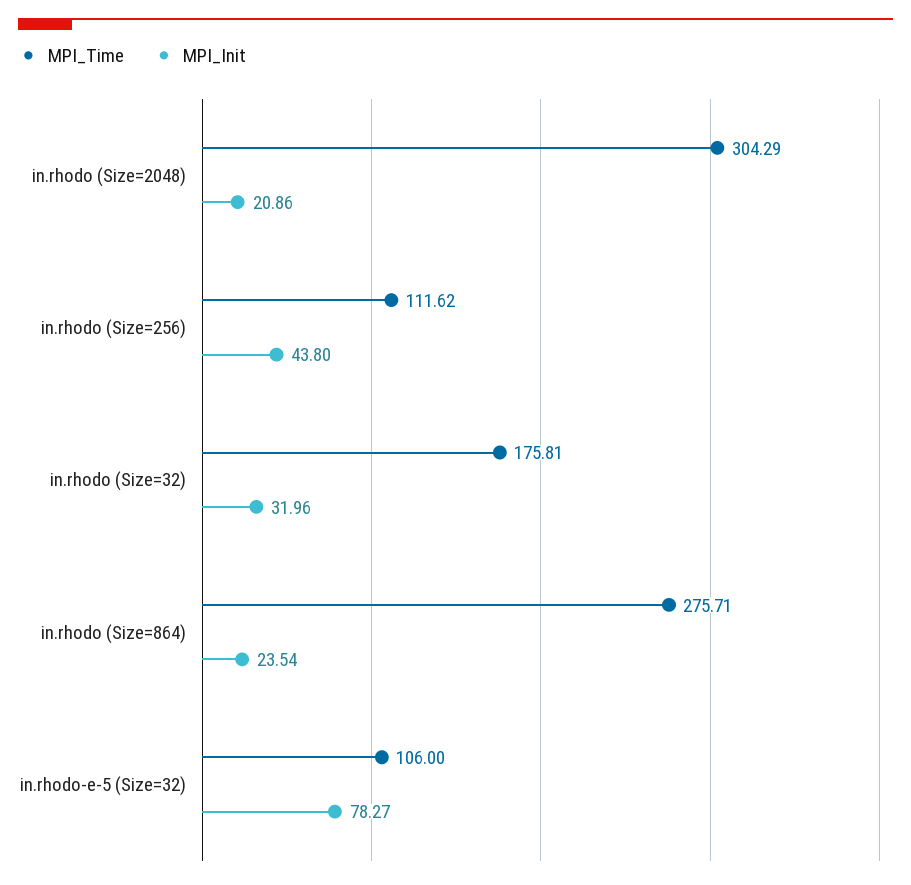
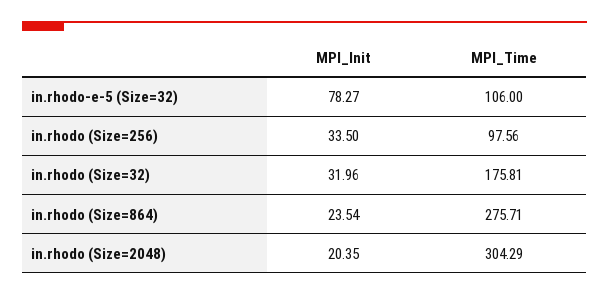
MPI_Init, in.rhodo (Size=2048): 20.86 -> 20.35
MPI_Time, in.rhodo (Size=256): 111.62 -> 97.56
MPI_Init, in.rhodo (Size=256): 43.8 -> 33.5

